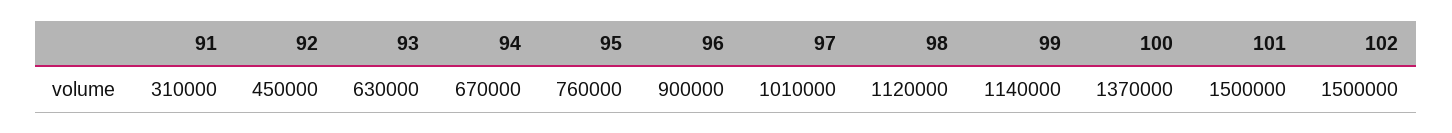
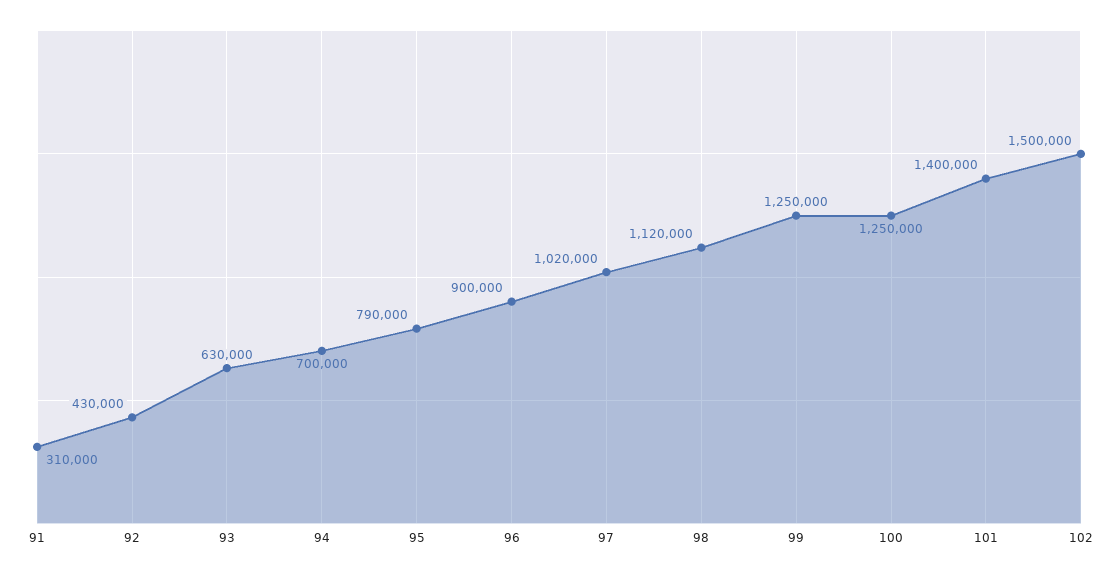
92: 450000 -> 430000
94: 670000 -> 700000
95: 760000 -> 790000
97: 1010000 -> 1020000
99: 1140000 -> 1250000
100: 1370000 -> 1250000
101: 1500000 -> 1400000

